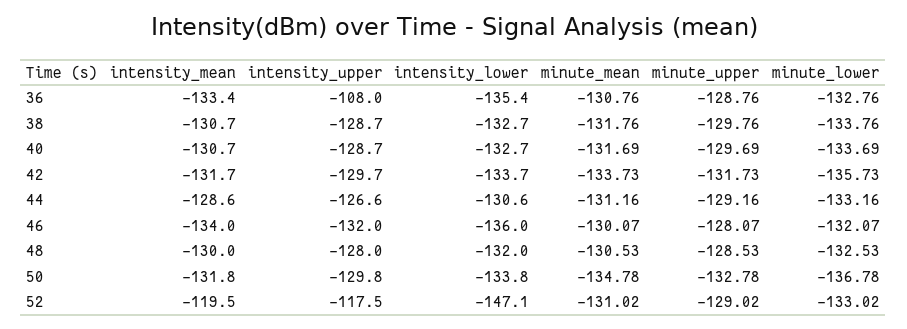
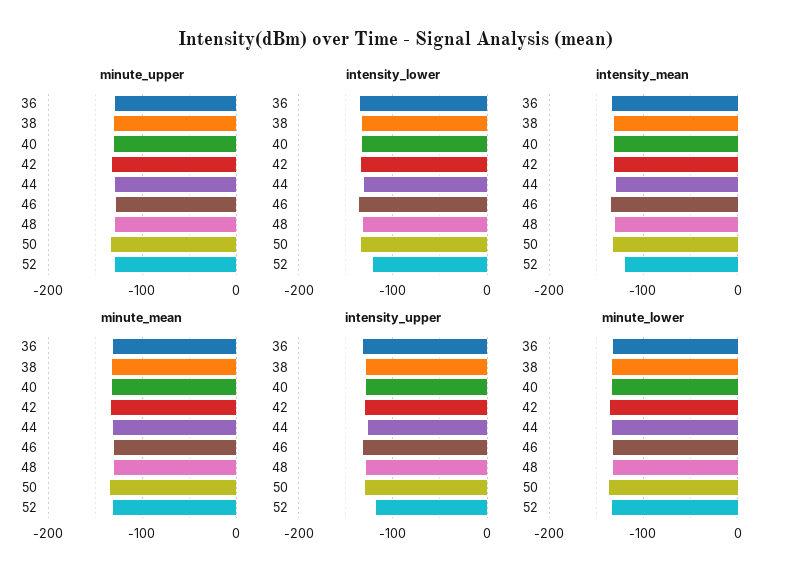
intensity_upper, 36: -108 -> -130
intensity_lower, 52: -147.1 -> -120

